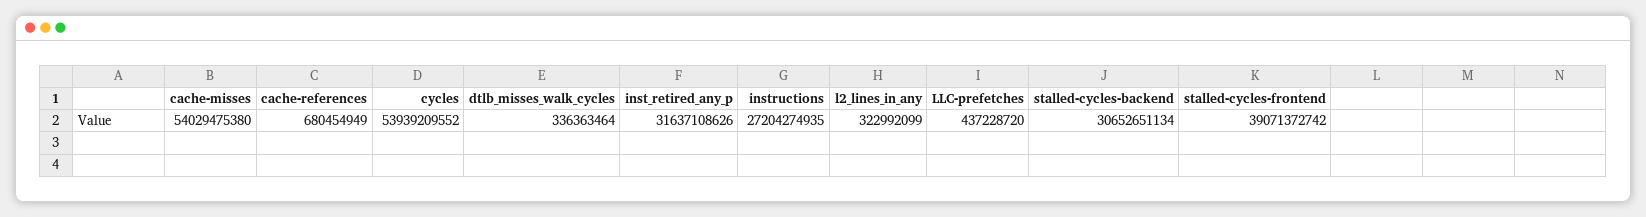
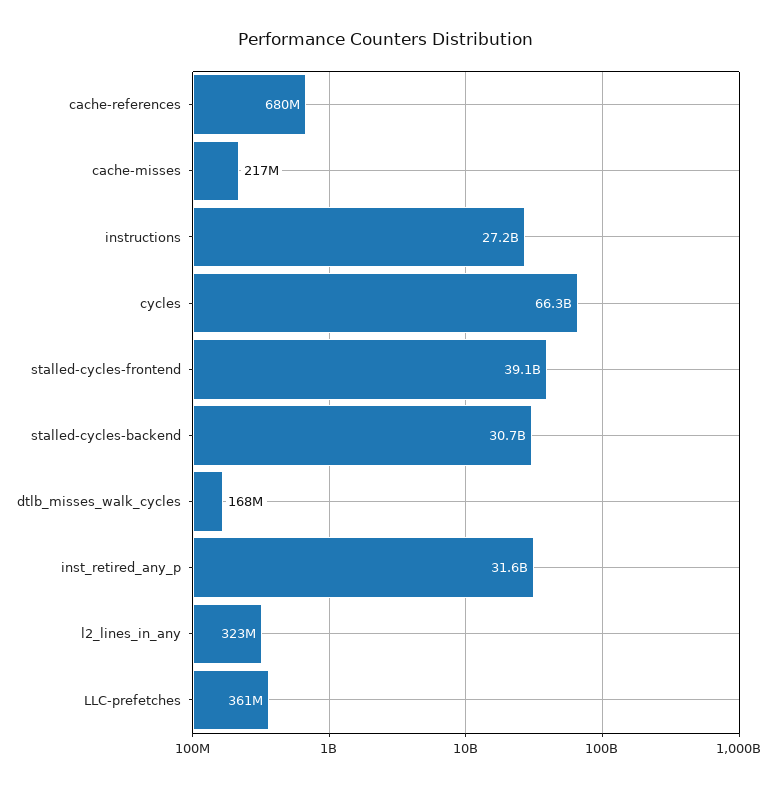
cache-misses: 54029475380 -> 217000000
cycles: 53939209552 -> 66300000000
dtlb_misses_walk_cycles: 336363464 -> 168000000
LLC-prefetches: 437228720 -> 361000000

